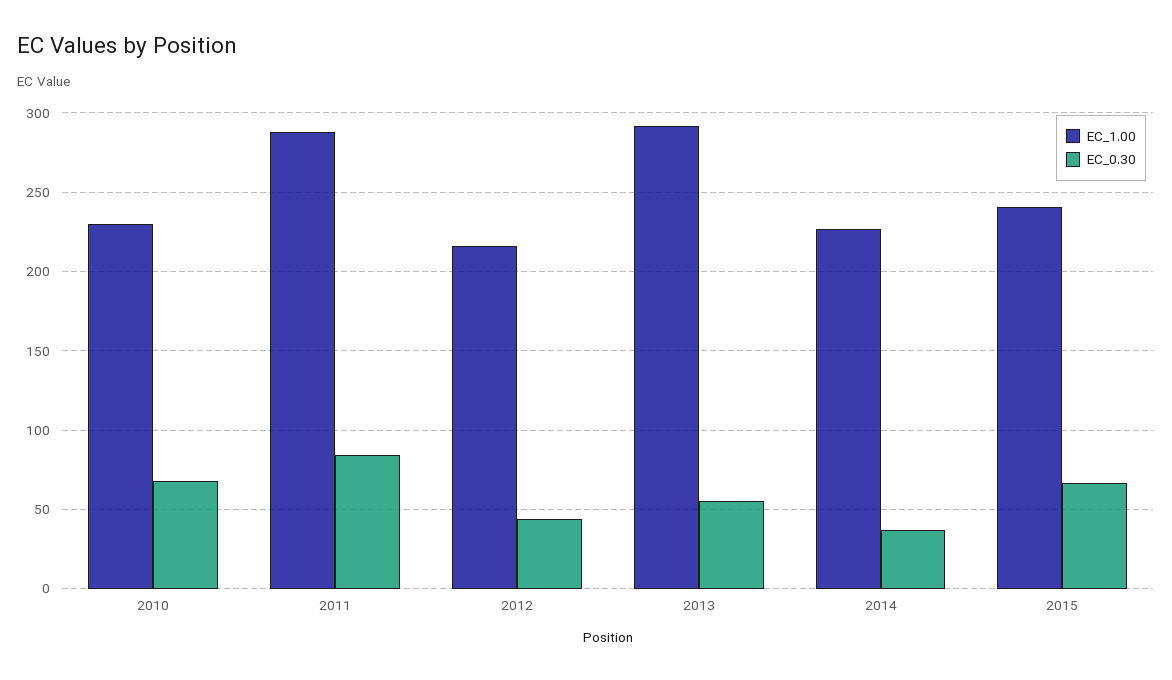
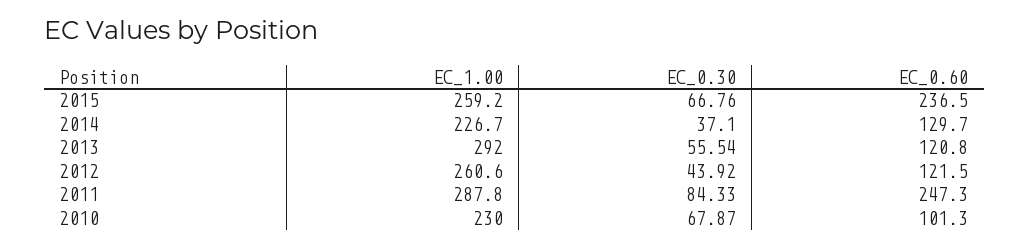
EC_1.00, 2012: 215 -> 260.6
EC_1.00, 2015: 240 -> 259.2
EC_0.60, 2015: none -> 236.5
EC_0.60, 2014: none -> 129.7
EC_0.60, 2013: none -> 120.8
EC_0.60, 2012: none -> 121.5
EC_0.60, 2011: none -> 247.3
EC_0.60, 2010: none -> 101.3

